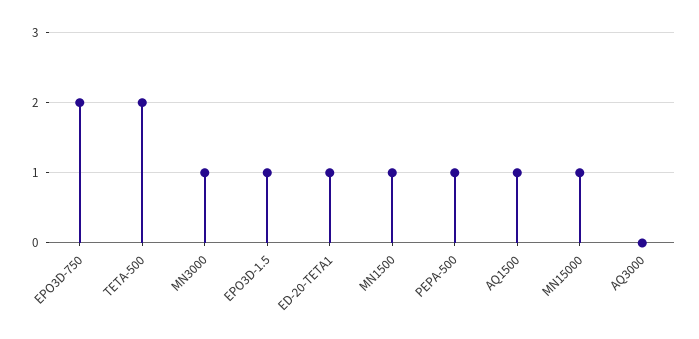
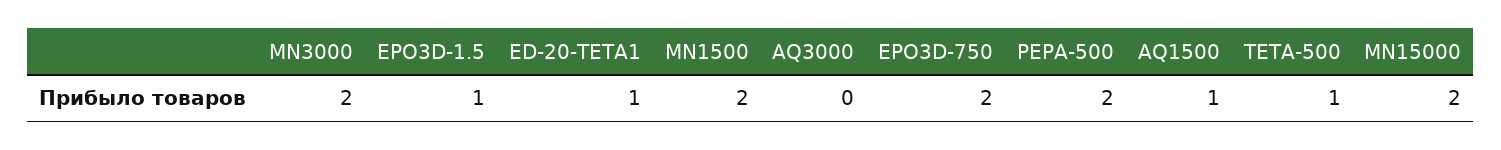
TETA-500: 2 -> 1
MN3000: 1 -> 2
MN1500: 1 -> 2
PEPA-500: 1 -> 2
MN15000: 1 -> 2

